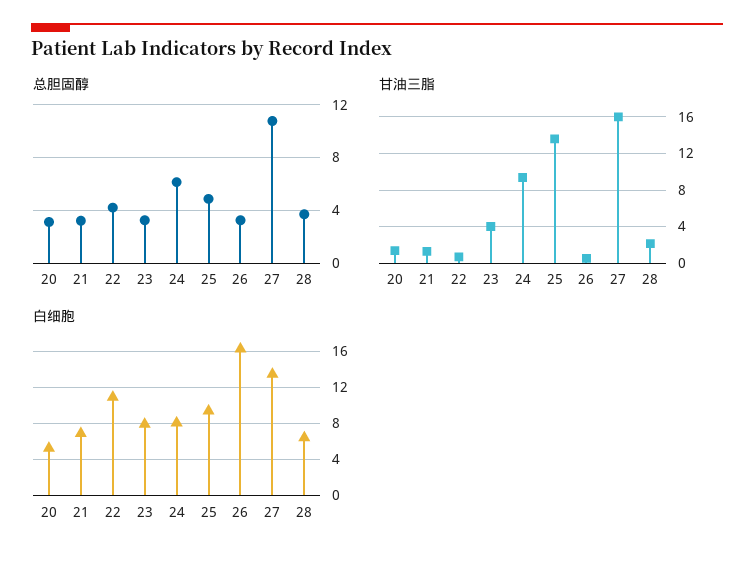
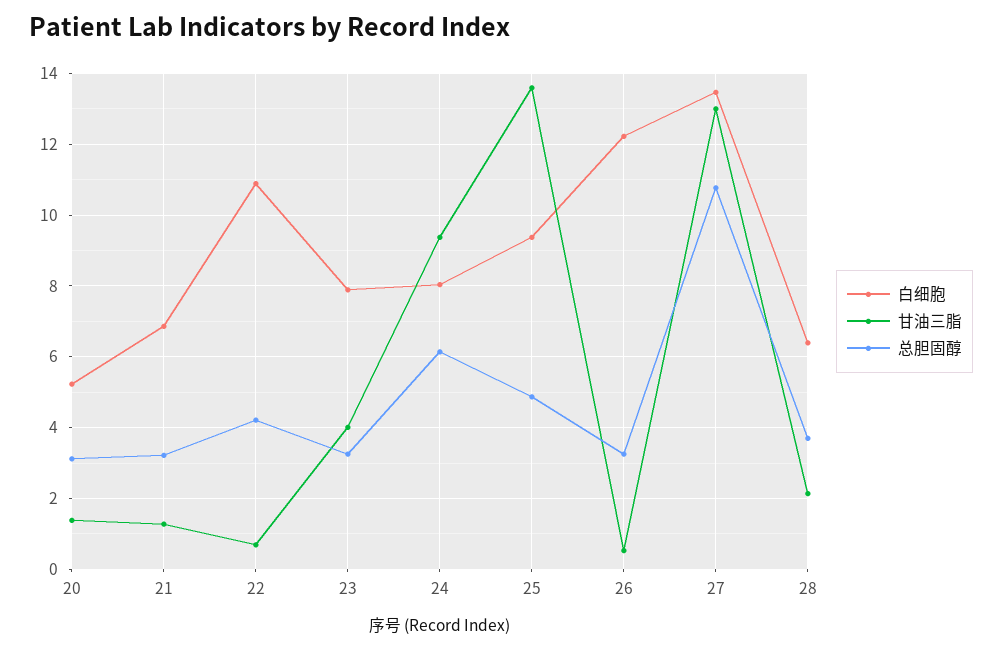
甘油三脂, 27: 16 -> 13
白细胞, 26: 16 -> 12.2

